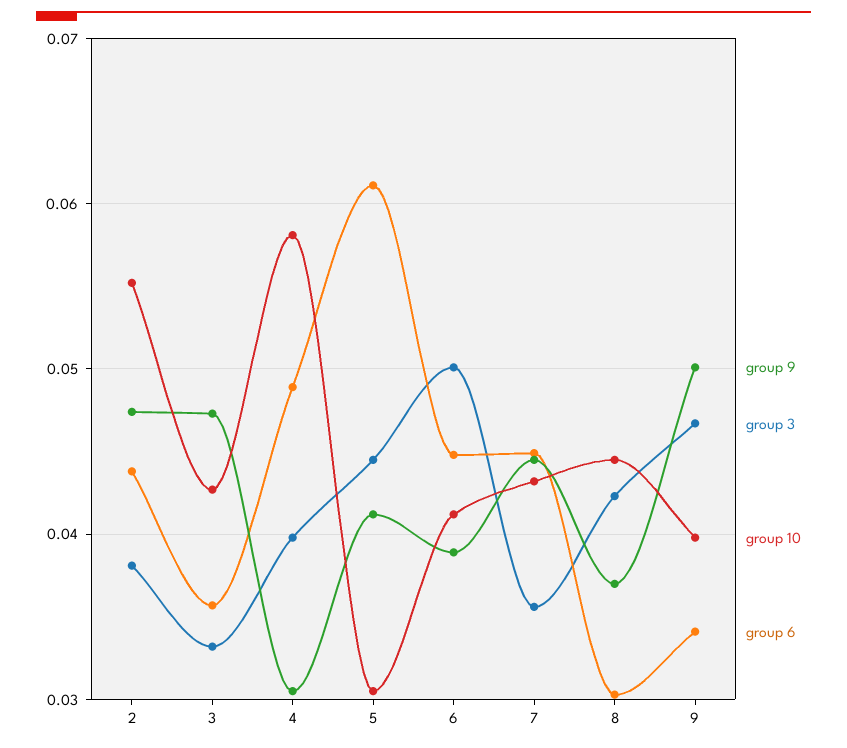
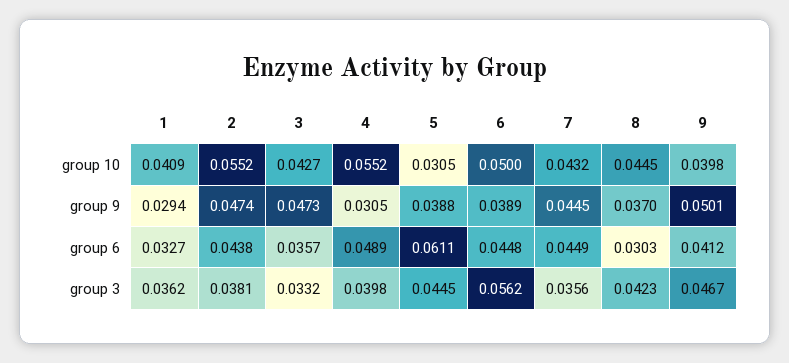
group 10, 4: 0.058 -> 0.0552
group 9, 5: 0.041 -> 0.0388
group 3, 6: 0.05 -> 0.0562
group 10, 6: 0.041 -> 0.05
group 6, 9: 0.034 -> 0.0412
group 10, 1: none -> 0.0409
group 9, 1: none -> 0.0294
group 6, 1: none -> 0.0327
group 3, 1: none -> 0.0362

